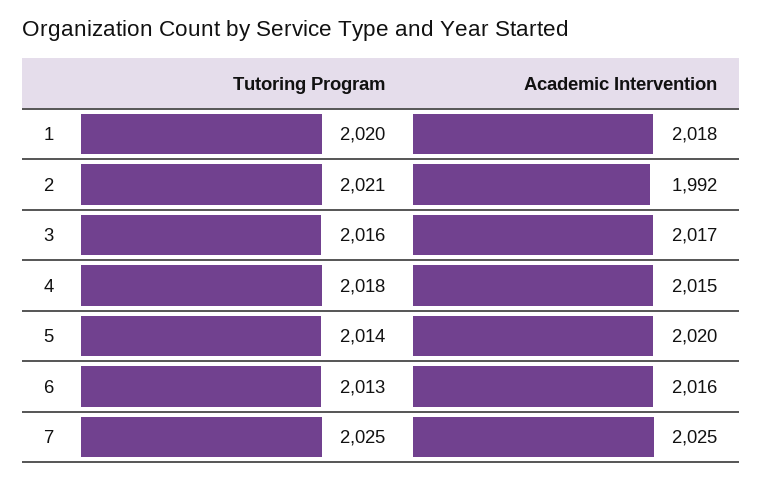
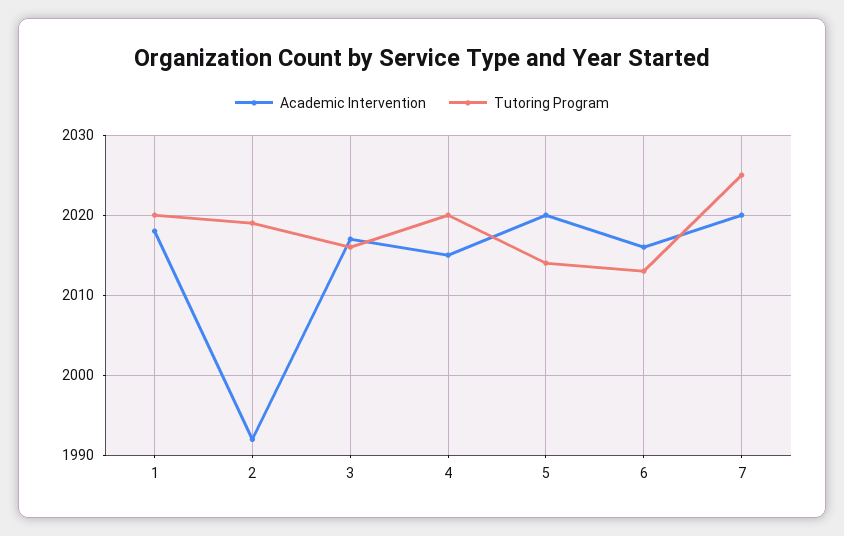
Tutoring Program, 2: 2021 -> 2019
Tutoring Program, 4: 2018 -> 2020
Academic Intervention, 7: 2025 -> 2020

